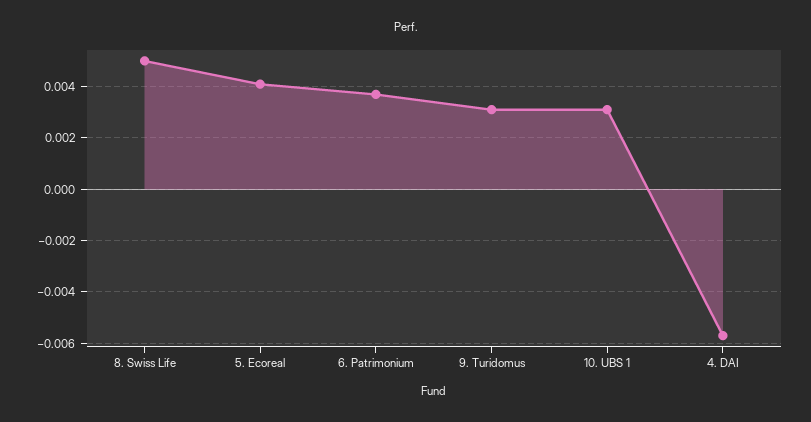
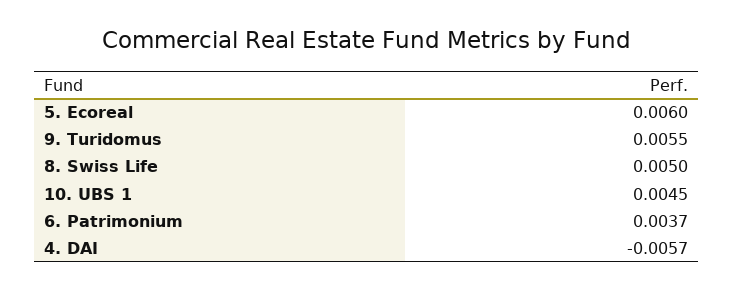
5. Ecoreal: 0.004 -> 0.006
9. Turidomus: 0.003 -> 0.0055
10. UBS 1: 0.003 -> 0.0045

